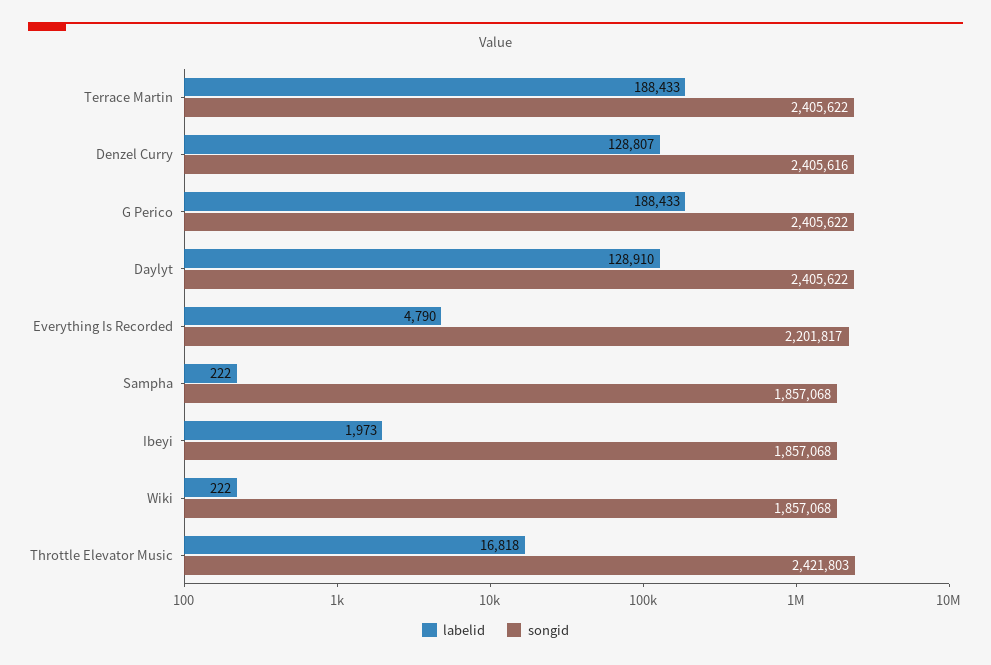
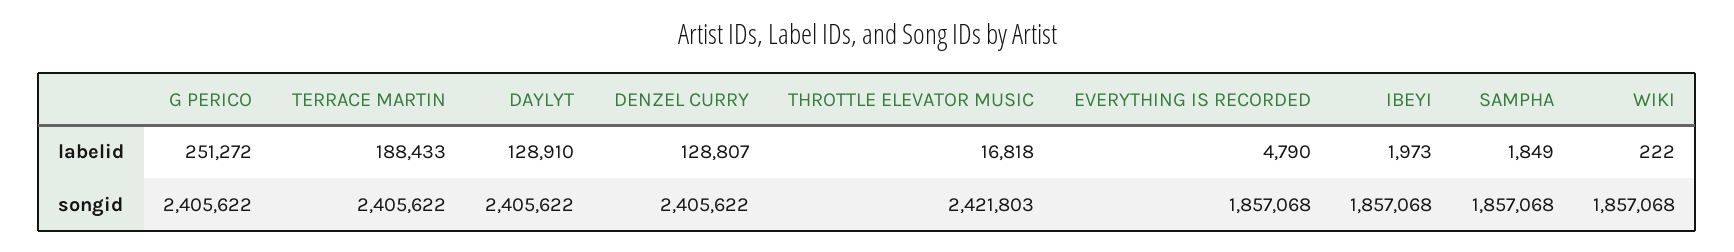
songid, Denzel Curry: 2405616 -> 2405622
labelid, G Perico: 188433 -> 251272
songid, Everything Is Recorded: 2201817 -> 1857068
labelid, Sampha: 222 -> 1849

